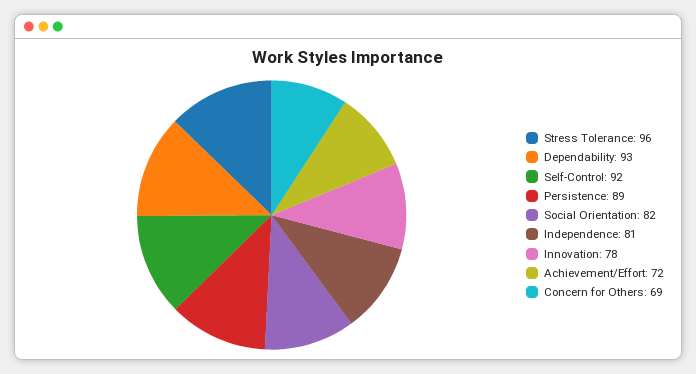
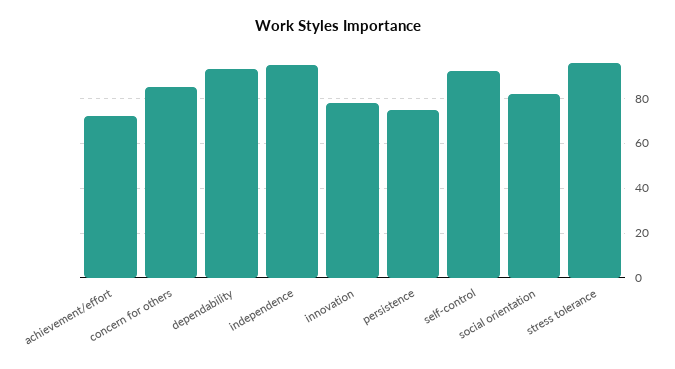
Persistence: 89 -> 75
Independence: 81 -> 95
Concern for Others: 69 -> 85

